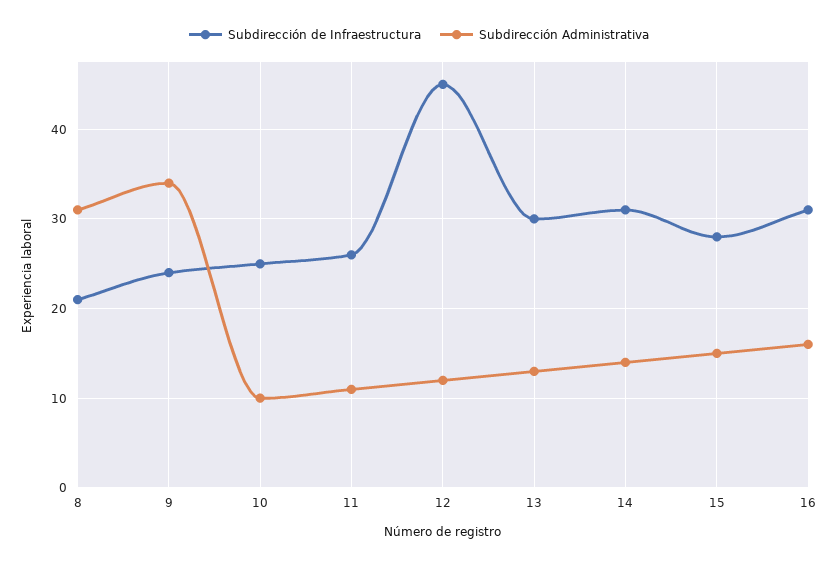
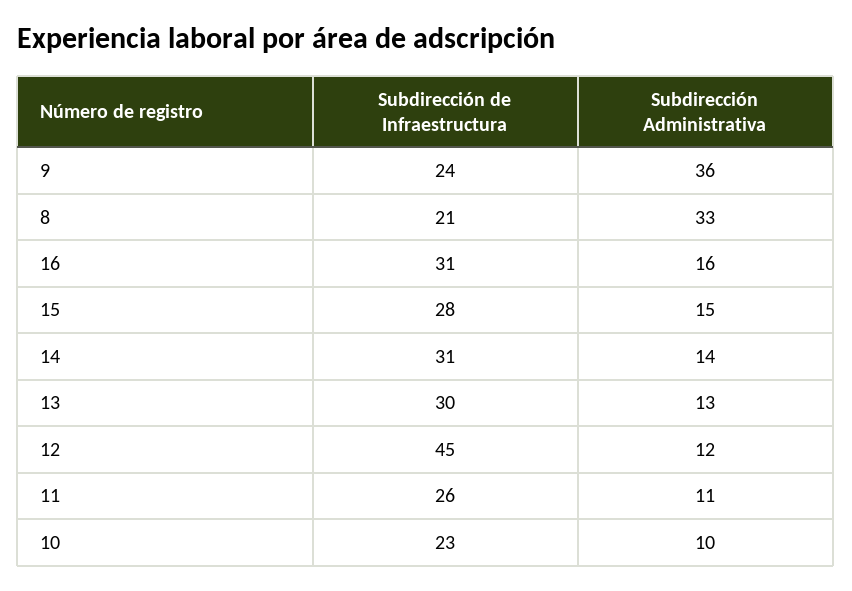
Subdirección Administrativa, 8: 31 -> 33
Subdirección Administrativa, 9: 34 -> 36
Subdirección de Infraestructura, 10: 25 -> 23

